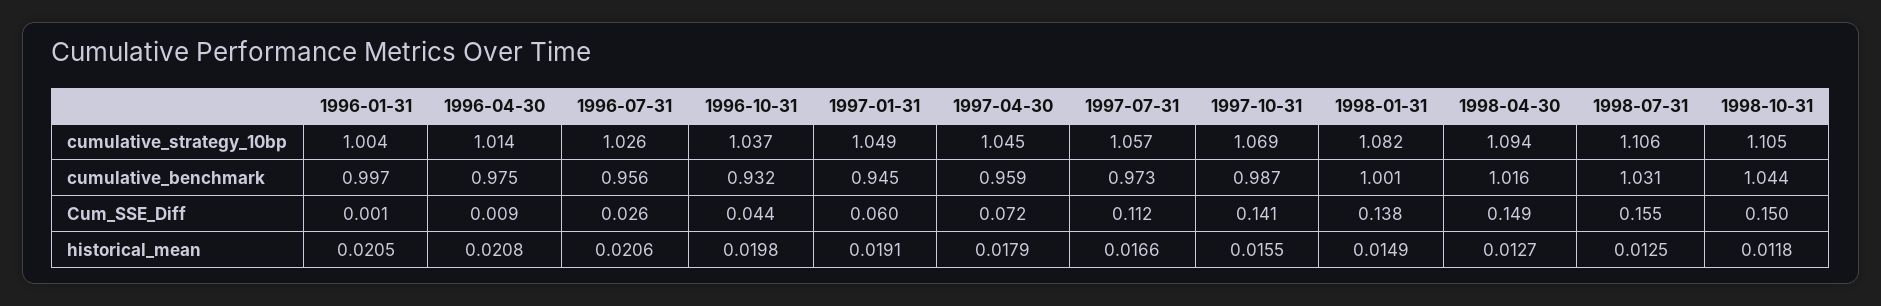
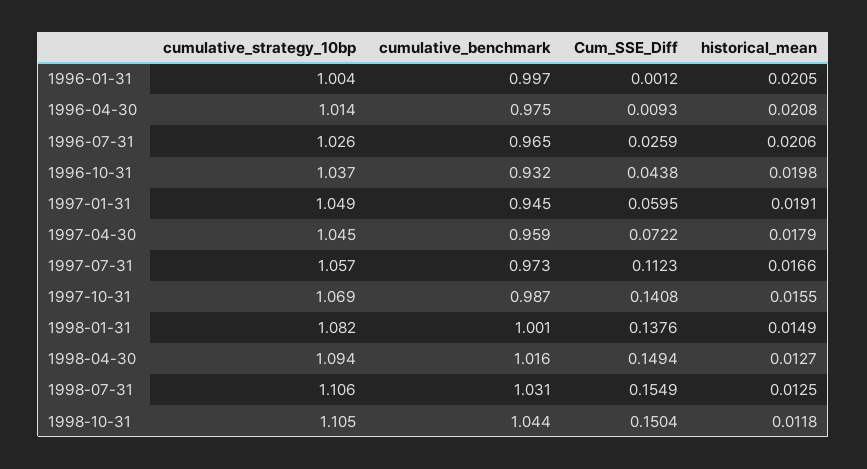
1996-07-31, cumulative_benchmark: 0.956 -> 0.965

